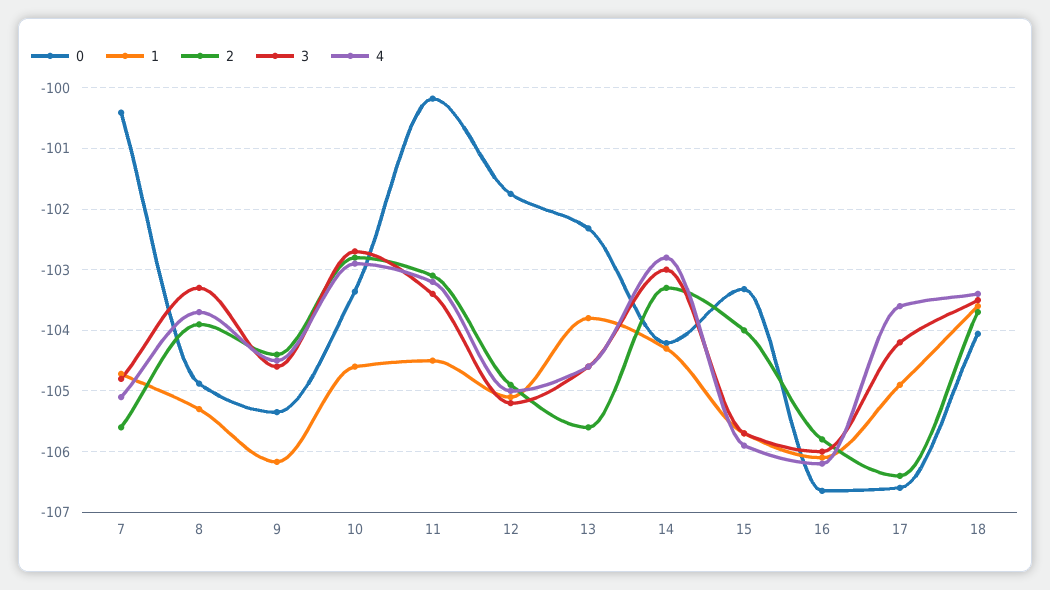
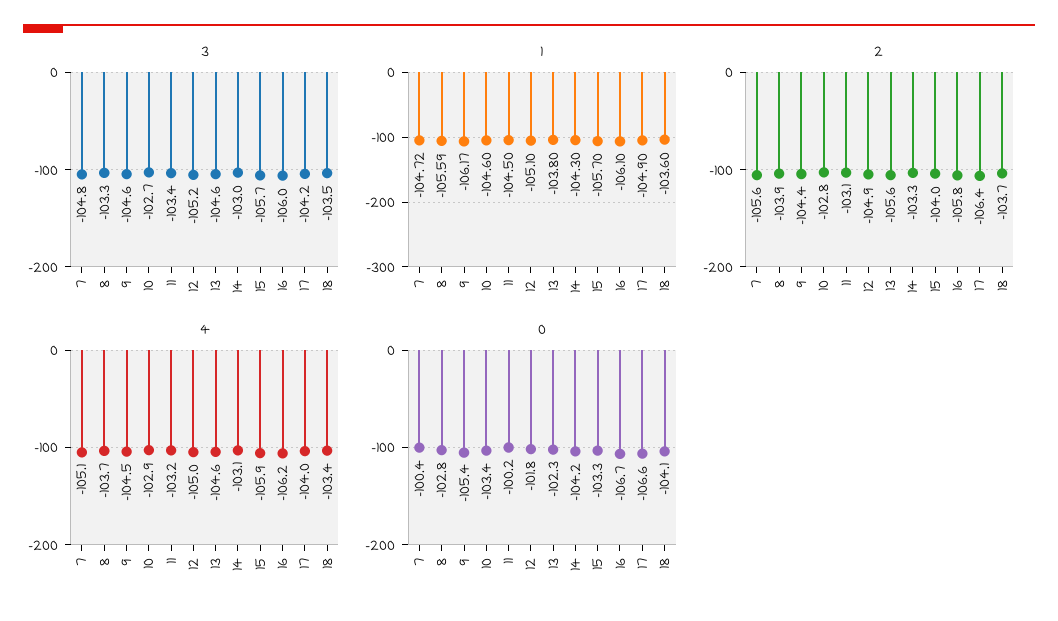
0, 8: -104.9 -> -102.8
1, 8: -105.3 -> -105.59
4, 14: -102.8 -> -103.1
4, 17: -103.6 -> -104

